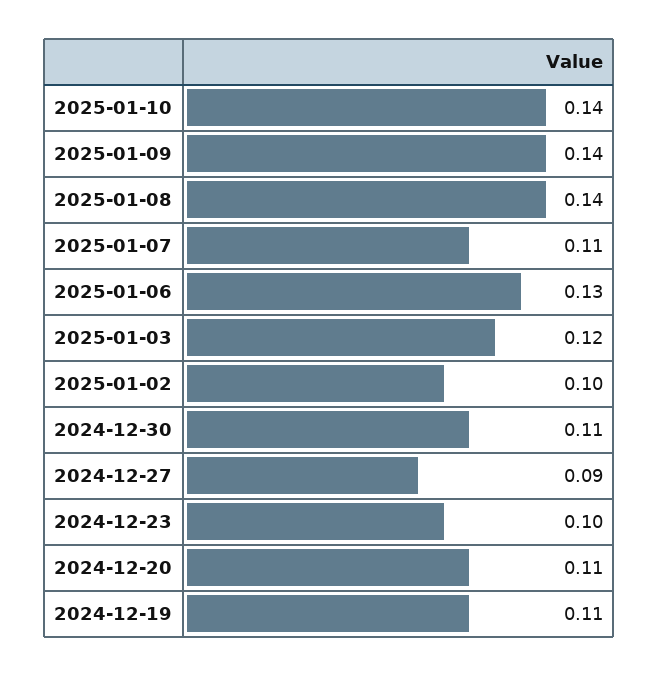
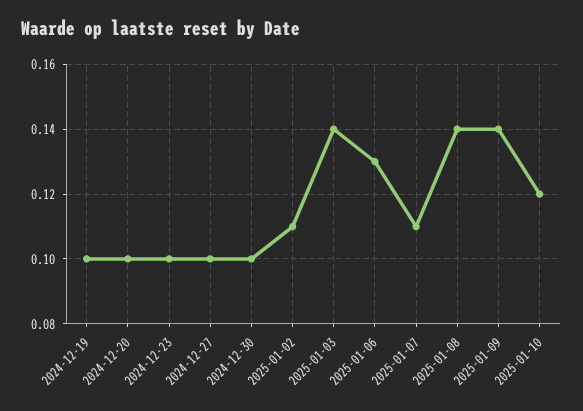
2025-01-10: 0.14 -> 0.12
2025-01-03: 0.12 -> 0.14
2025-01-02: 0.1 -> 0.11
2024-12-30: 0.11 -> 0.1
2024-12-27: 0.09 -> 0.1
2024-12-20: 0.11 -> 0.1
2024-12-19: 0.11 -> 0.1

